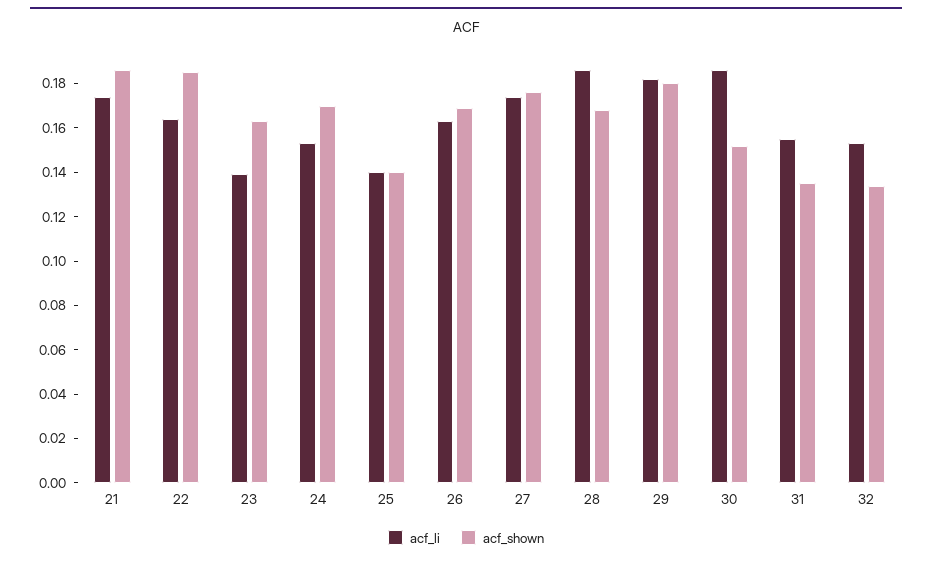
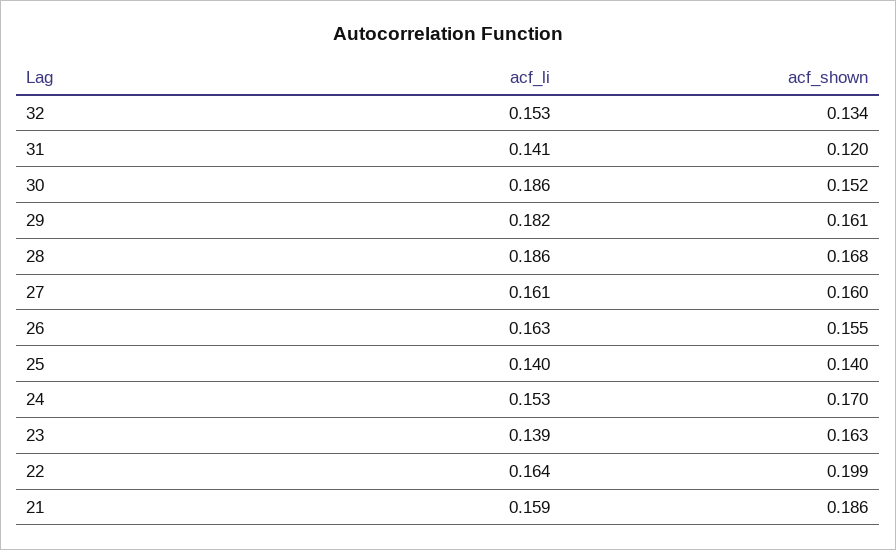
acf_li, 21: 0.175 -> 0.159
acf_shown, 22: 0.185 -> 0.199
acf_shown, 26: 0.17 -> 0.155
acf_li, 27: 0.175 -> 0.161
acf_shown, 27: 0.175 -> 0.16
acf_shown, 29: 0.18 -> 0.161
acf_li, 31: 0.155 -> 0.141
acf_shown, 31: 0.135 -> 0.12

